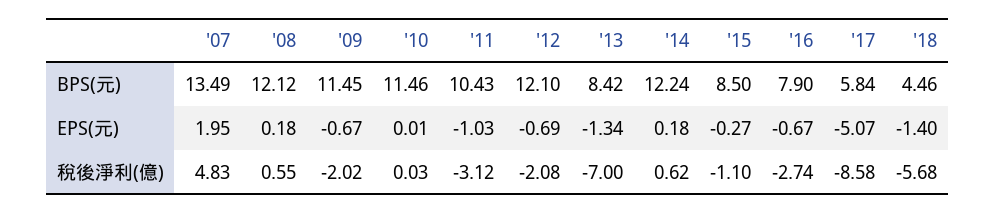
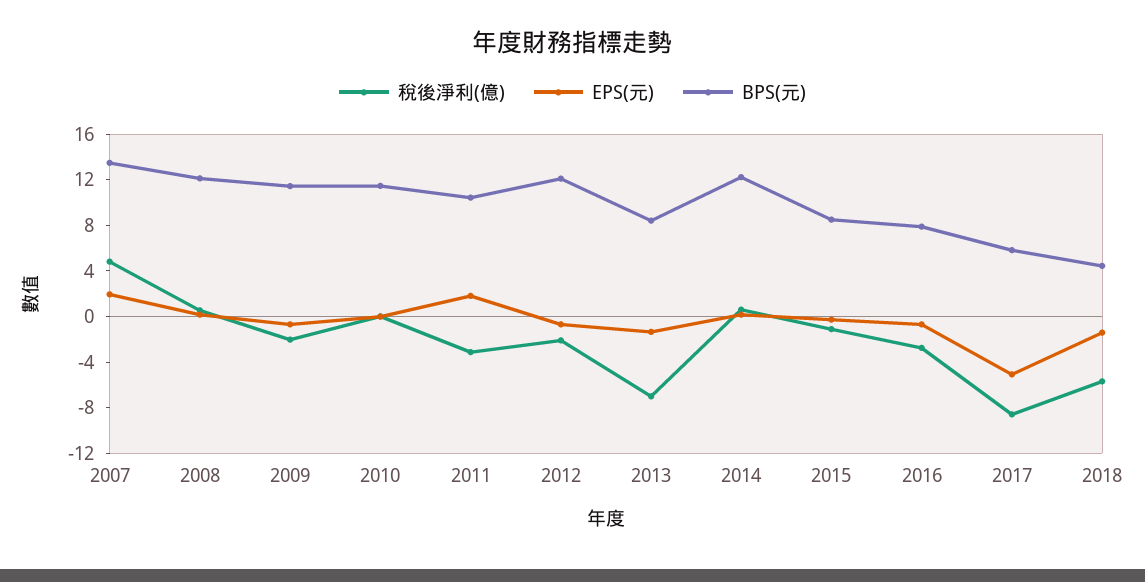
EPS(元), '11: -1.03 -> 2

